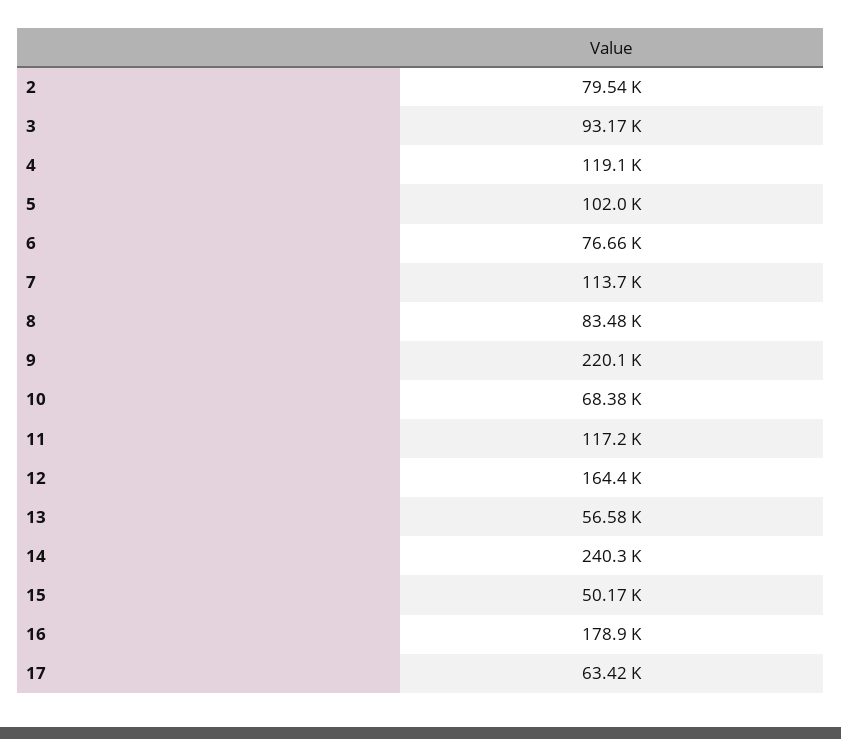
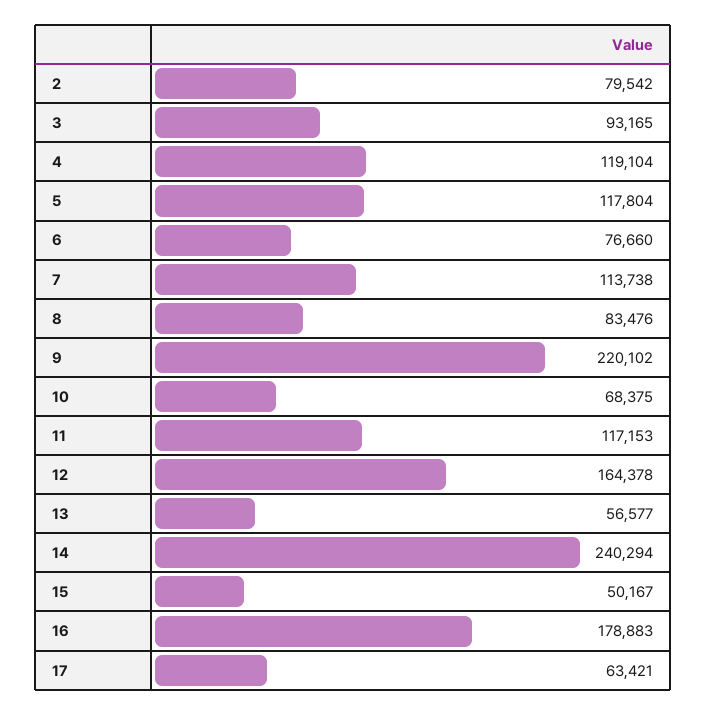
5: 102000 -> 117804

